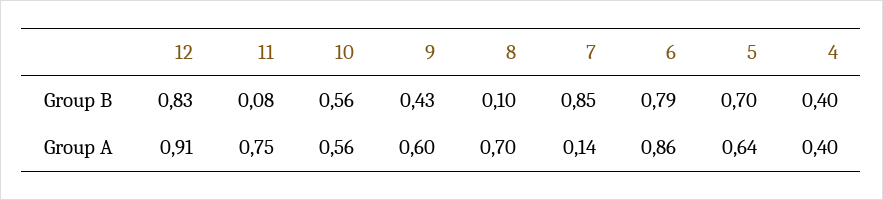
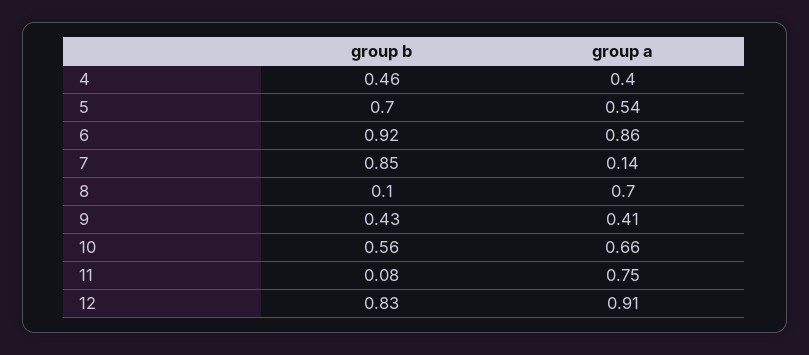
6, Group B: 0.79 -> 0.92
4, Group B: 0.4 -> 0.46
10, Group A: 0.56 -> 0.66
9, Group A: 0.6 -> 0.41
5, Group A: 0.64 -> 0.54

